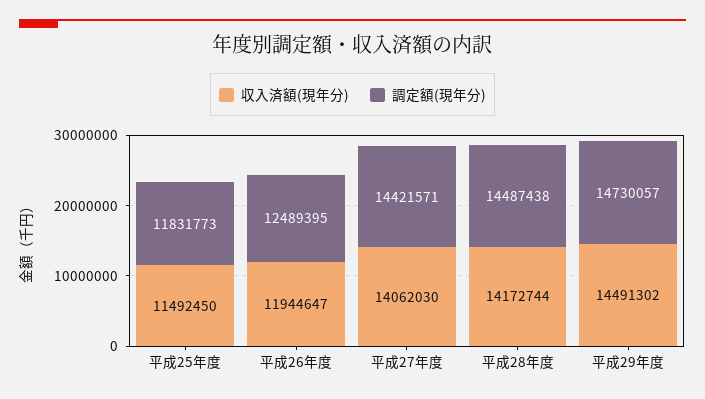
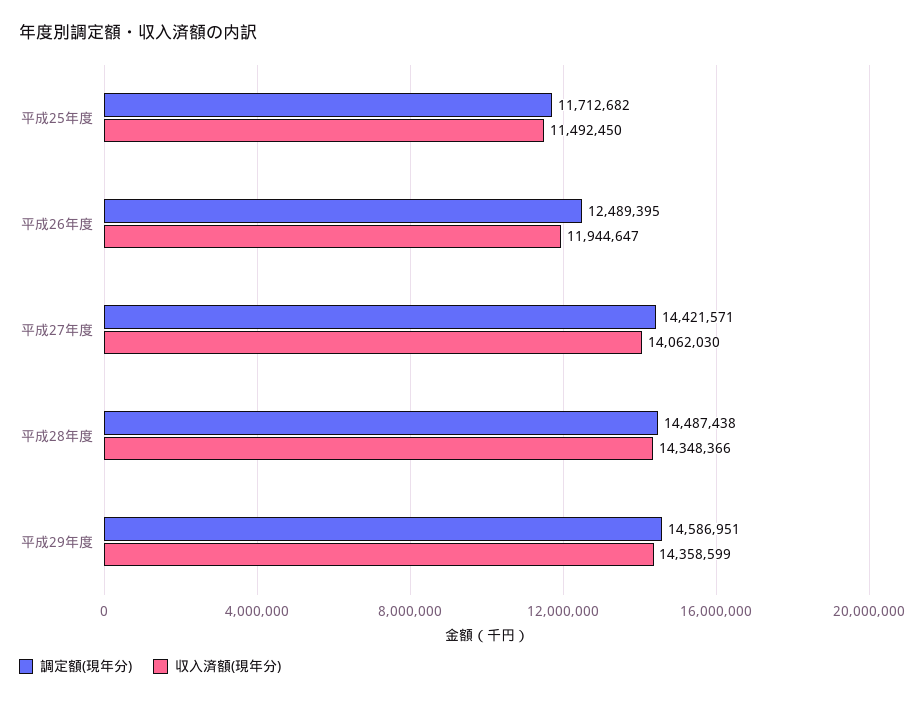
調定額(現年分), 平成25年度: 11831773 -> 11712682
収入済額(現年分), 平成28年度: 14172744 -> 14348366
収入済額(現年分), 平成29年度: 14491302 -> 14358599
調定額(現年分), 平成29年度: 14730057 -> 14586951

